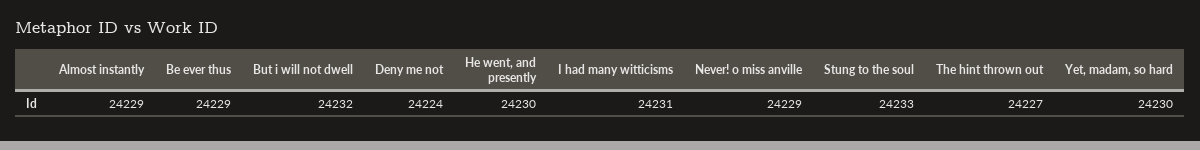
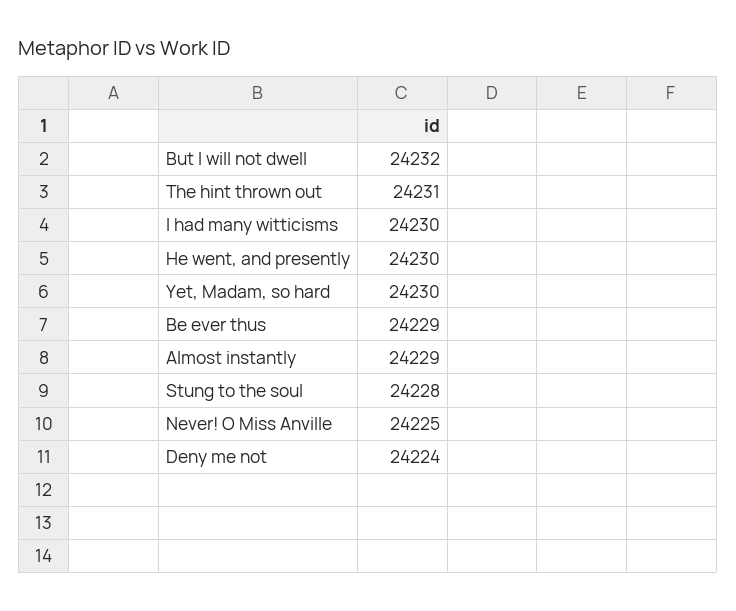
I had many witticisms: 24231 -> 24230
Never! o miss anville: 24229 -> 24225
Stung to the soul: 24233 -> 24228
The hint thrown out: 24227 -> 24231

